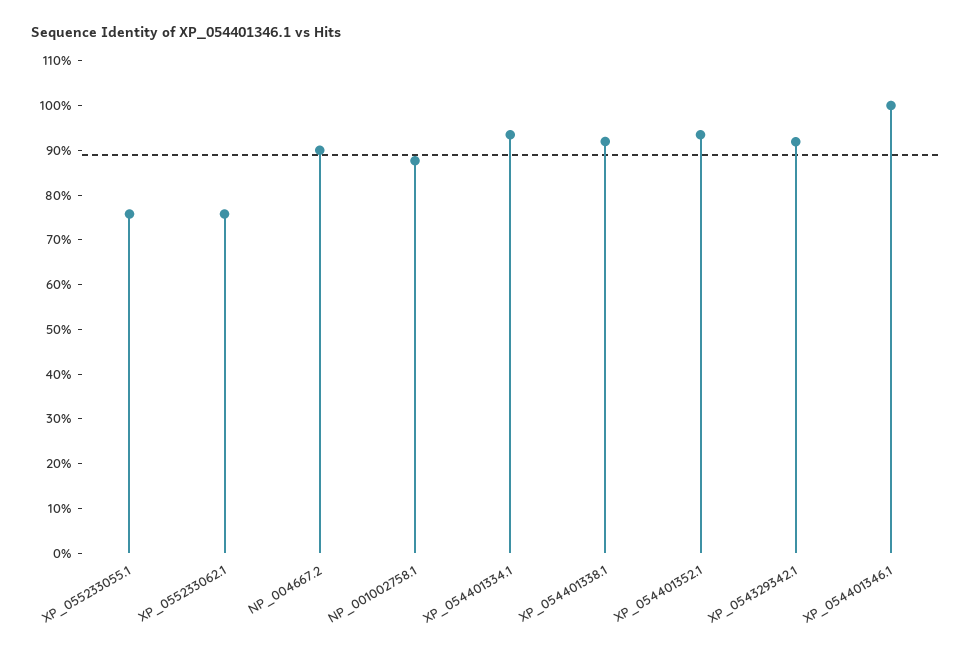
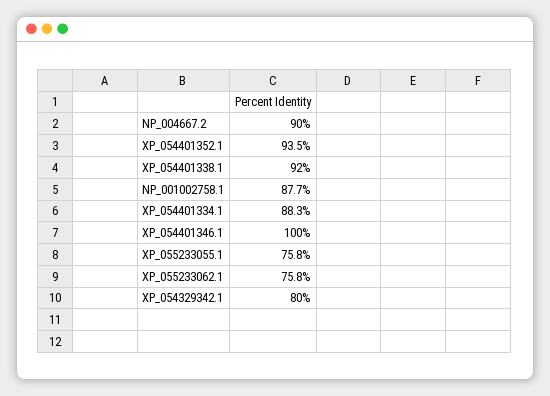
XP_054401334.1: 94 -> 88.3
XP_054329342.1: 92 -> 80

